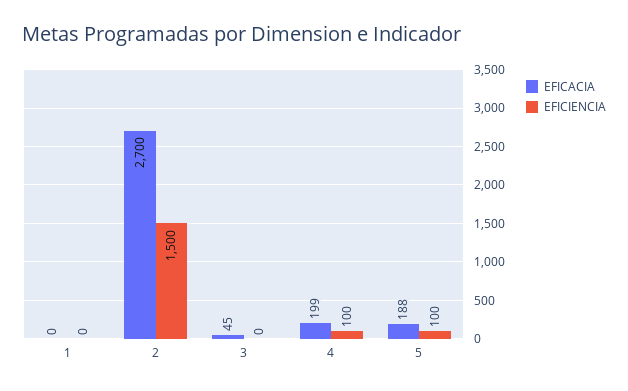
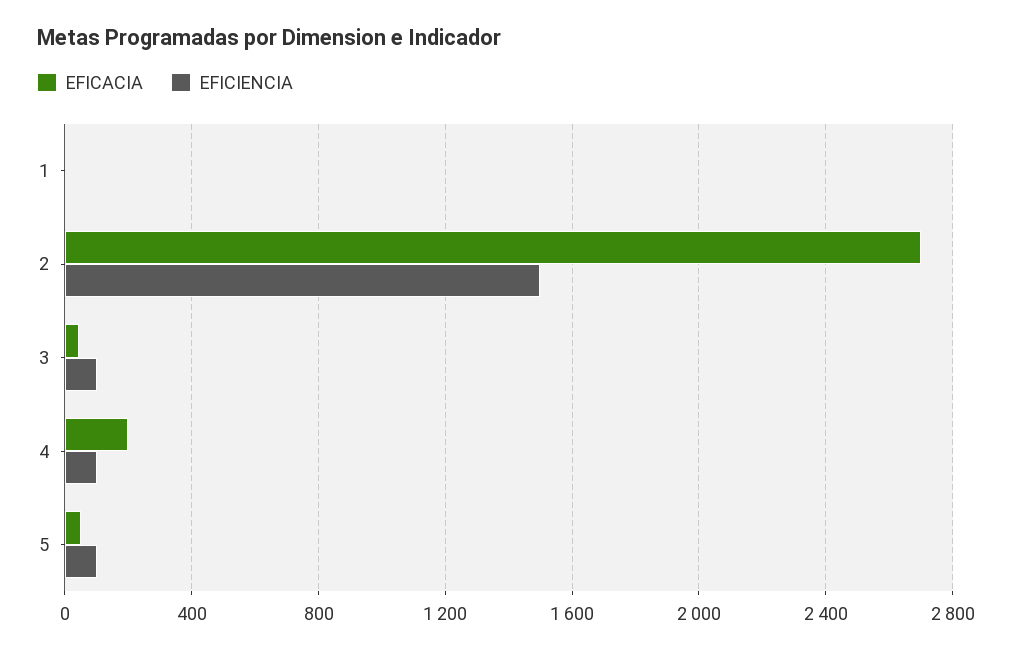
EFICIENCIA, 3: 0 -> 100
EFICACIA, 5: 188 -> 50

